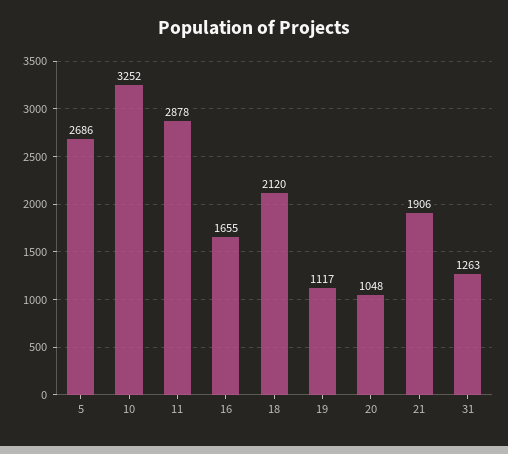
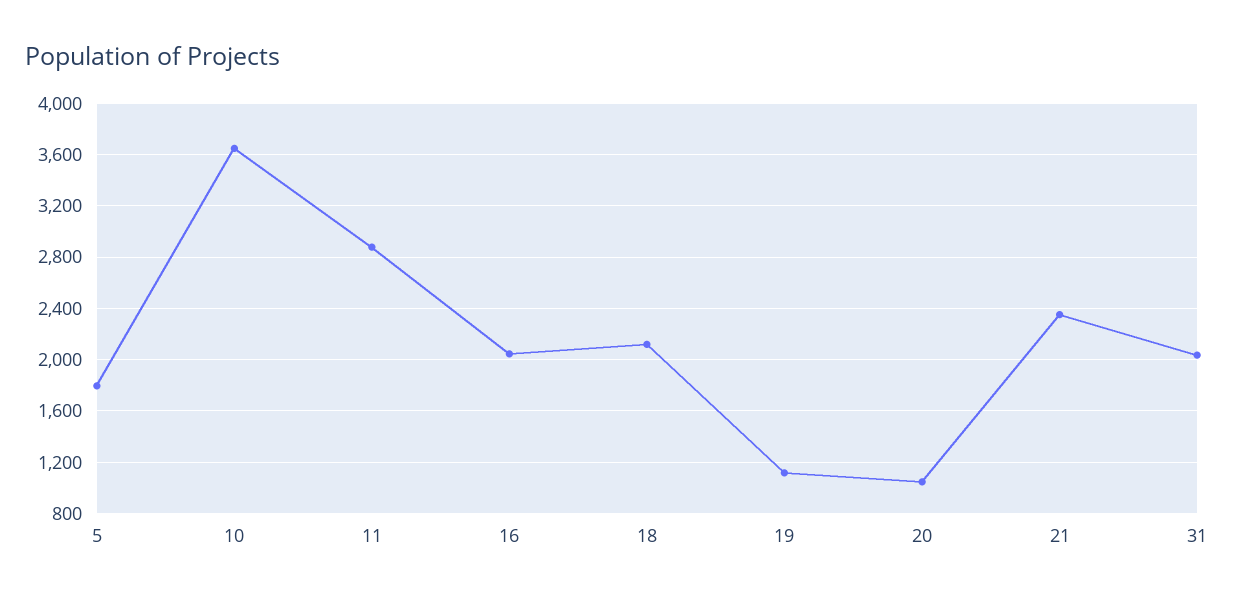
5: 2686 -> 1800
10: 3252 -> 3650
16: 1655 -> 2050
21: 1906 -> 2350
31: 1263 -> 2050

